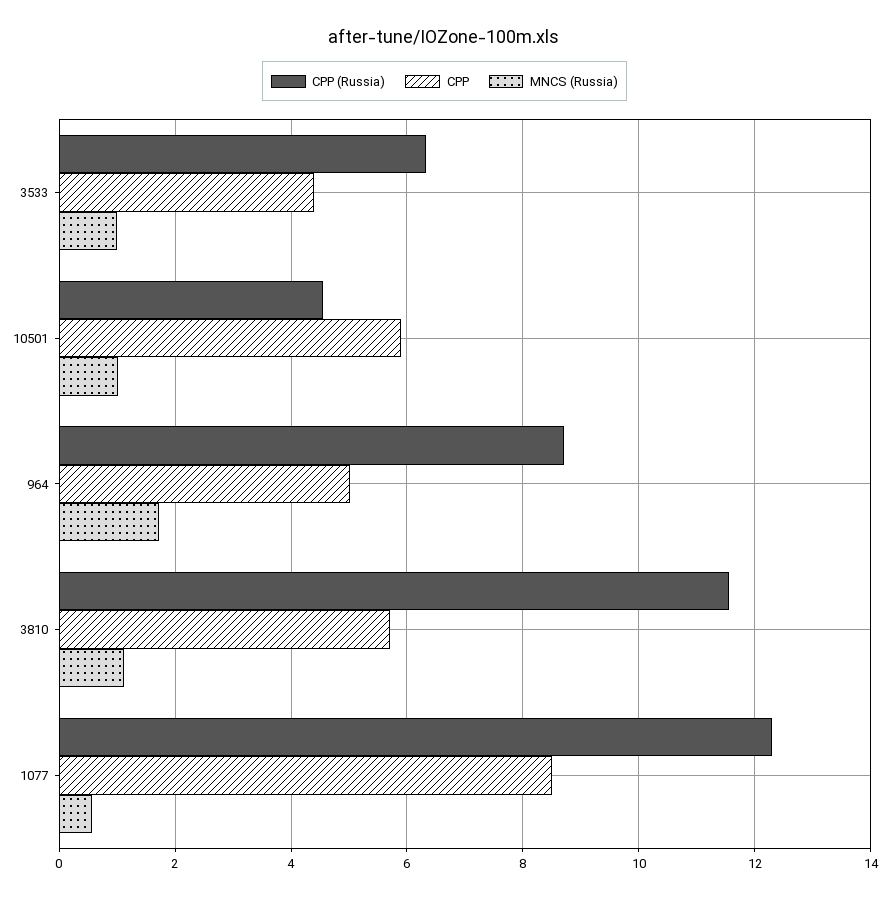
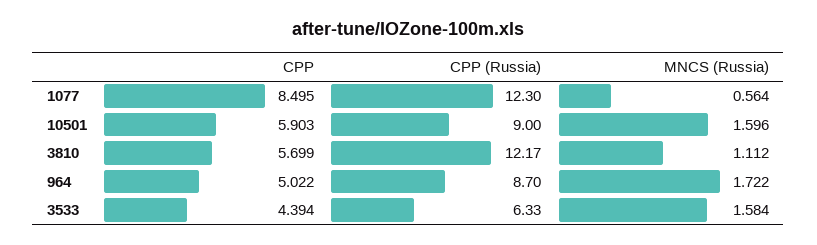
MNCS (Russia), 3533: 1 -> 1.584
CPP (Russia), 10501: 4.6 -> 9
MNCS (Russia), 10501: 1 -> 1.596
CPP (Russia), 3810: 11.6 -> 12.17

